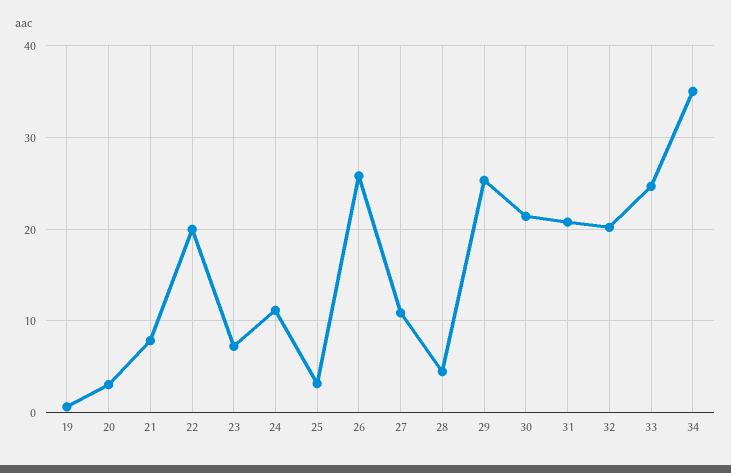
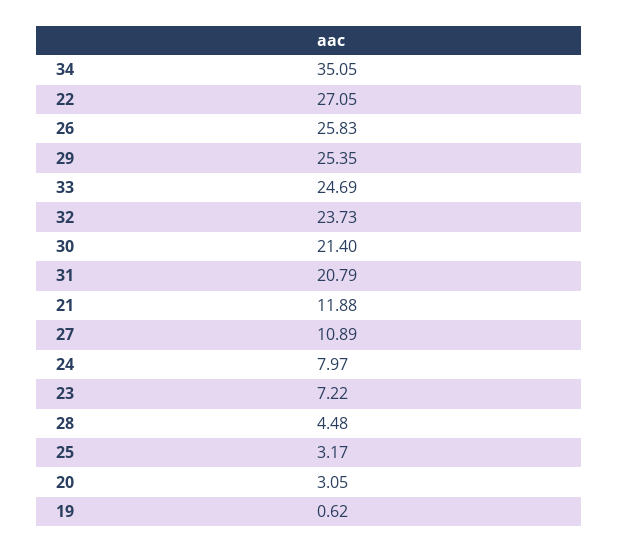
21: 8 -> 11.88
22: 20 -> 27.05
24: 11 -> 7.97
32: 20 -> 23.73

